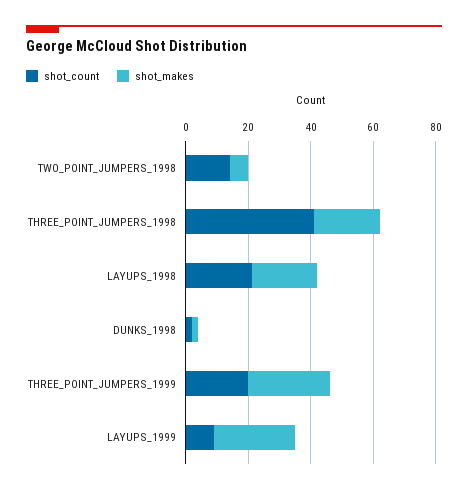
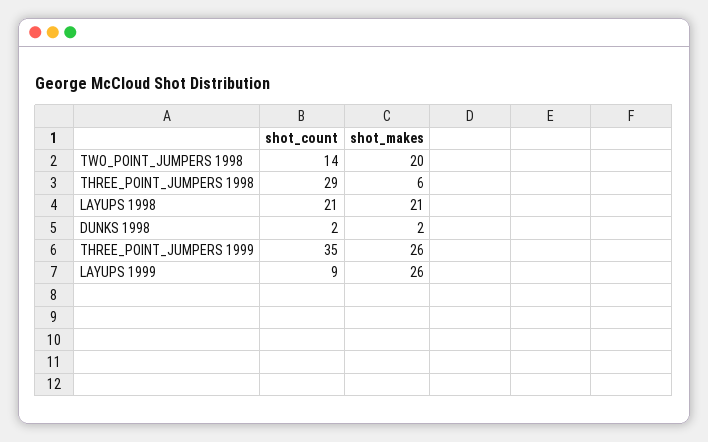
shot_makes, TWO_POINT_JUMPERS_1998: 5 -> 20
shot_count, THREE_POINT_JUMPERS_1998: 40 -> 29
shot_makes, THREE_POINT_JUMPERS_1998: 20 -> 6
shot_count, THREE_POINT_JUMPERS_1999: 20 -> 35

